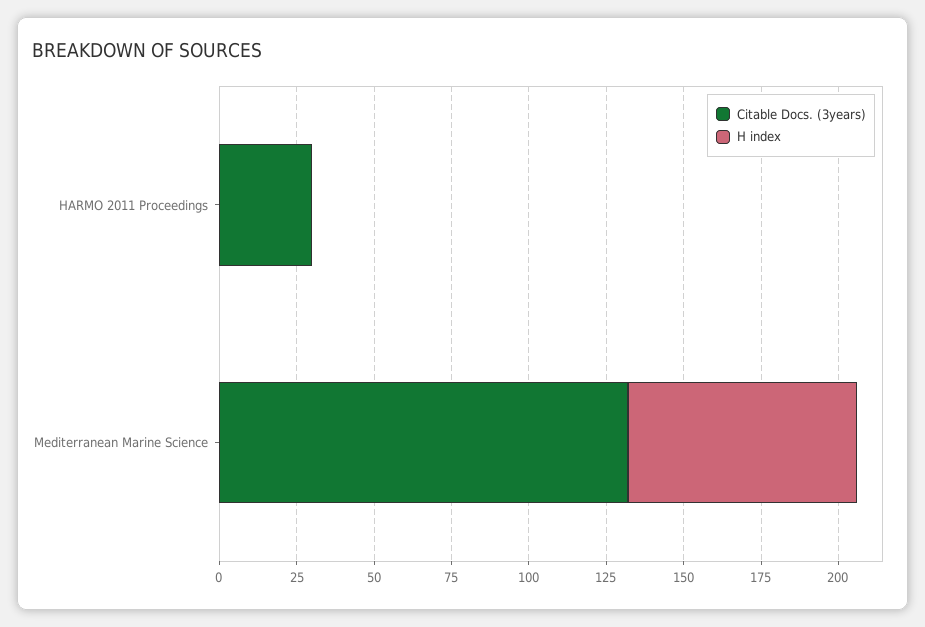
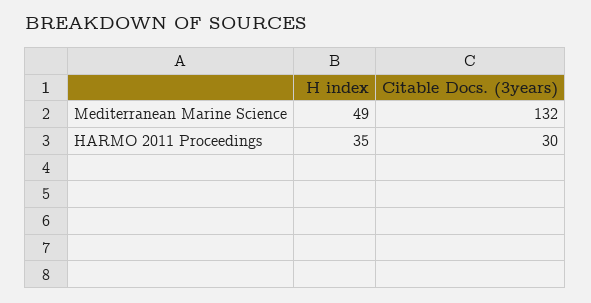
H index, HARMO 2011 Proceedings: 0 -> 35
H index, Mediterranean Marine Science: 75 -> 49

